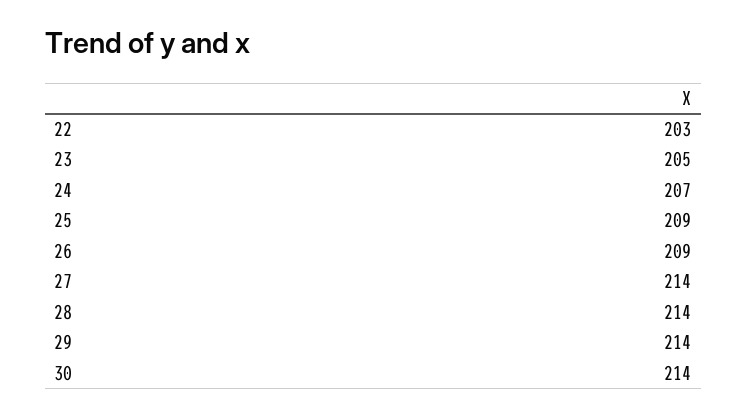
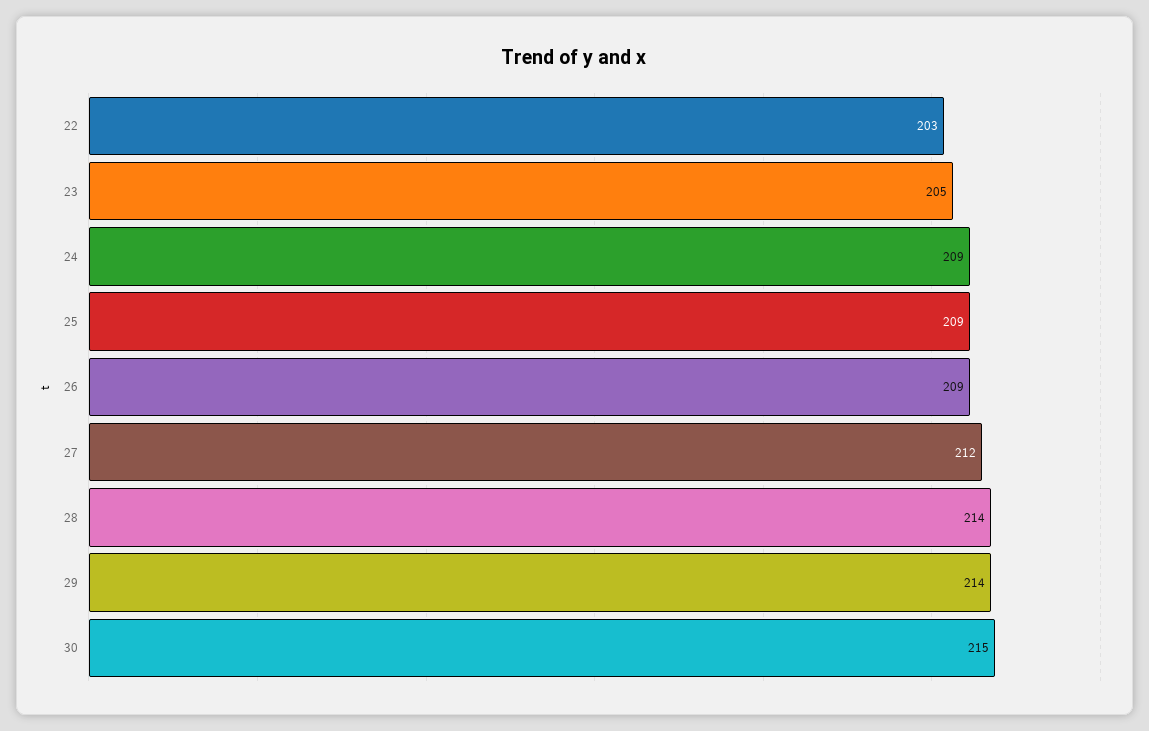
24: 207 -> 209
27: 214 -> 212
30: 214 -> 215

